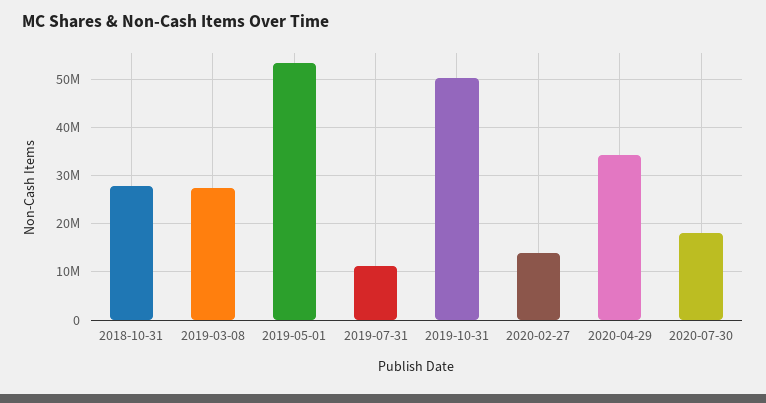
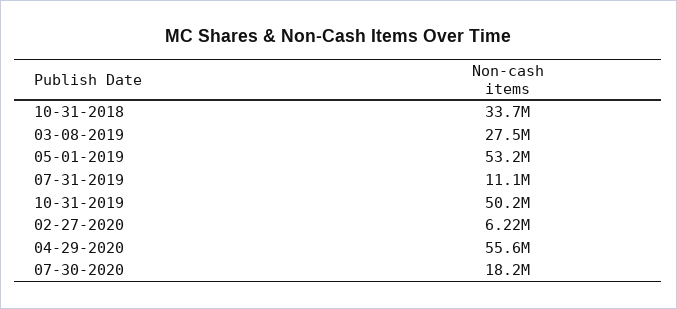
2018-10-31: 28000000 -> 33700000
2020-02-27: 14000000 -> 6220000
2020-04-29: 34000000 -> 55600000

